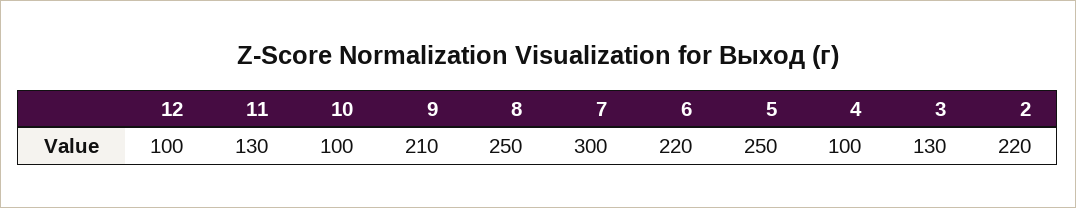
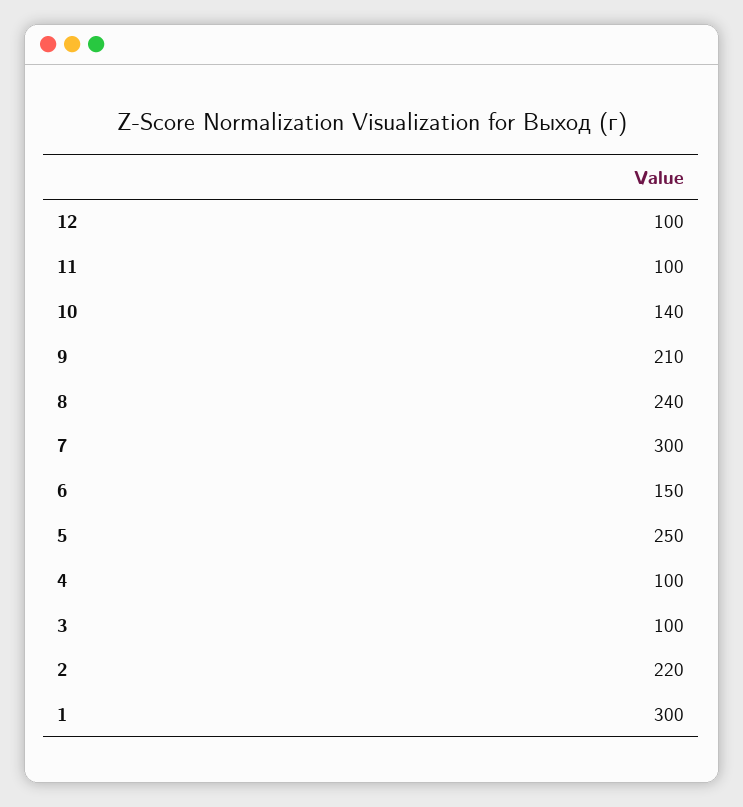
11: 130 -> 100
10: 100 -> 140
8: 250 -> 240
6: 220 -> 150
3: 130 -> 100
1: none -> 300

